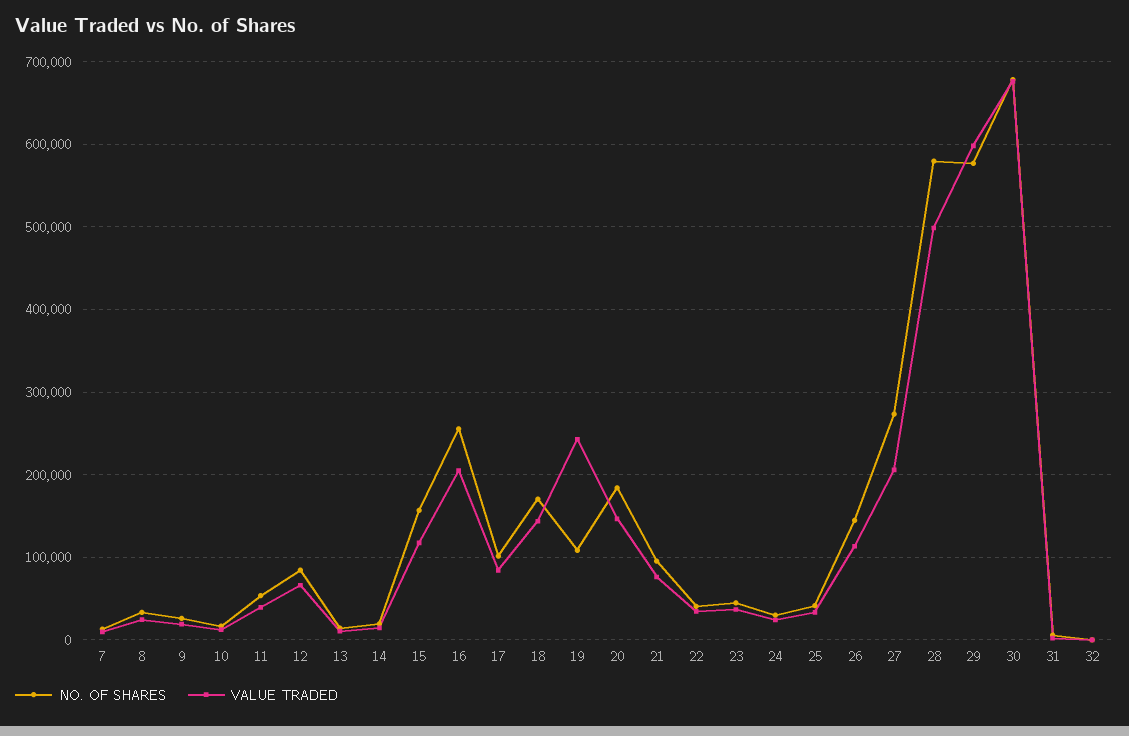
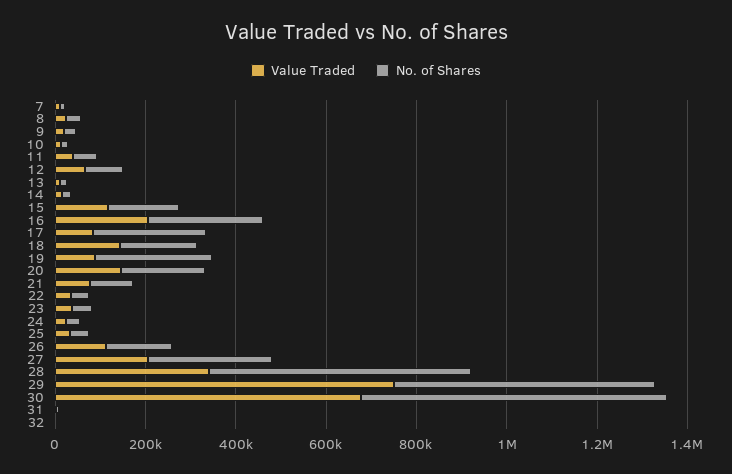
NO. OF SHARES, 17: 100000 -> 250000
NO. OF SHARES, 19: 110000 -> 250000
VALUE TRADED, 19: 240000 -> 100000
VALUE TRADED, 28: 500000 -> 350000
VALUE TRADED, 29: 600000 -> 750000

